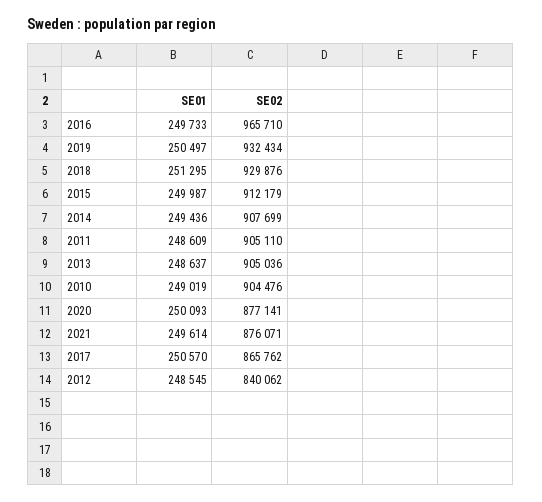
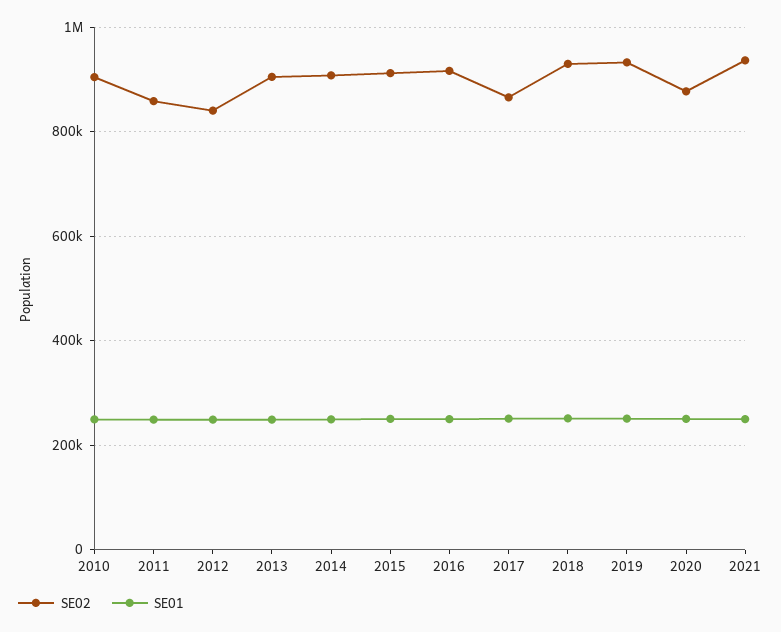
SE02, 2016: 965710 -> 920000
SE02, 2011: 905110 -> 860000
SE02, 2021: 876071 -> 940000

